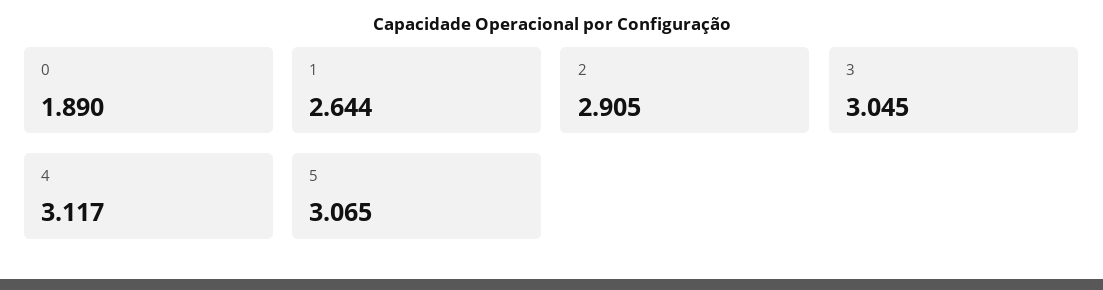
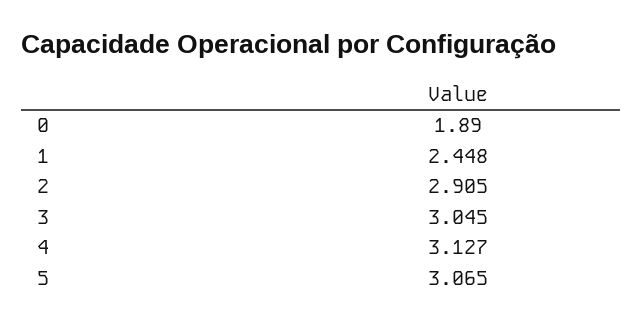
1: 2.644 -> 2.448
4: 3.117 -> 3.127

